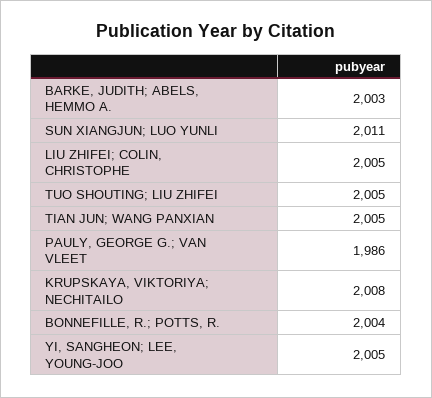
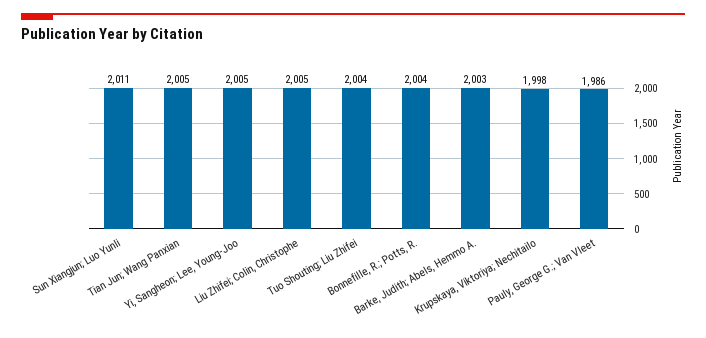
TUO SHOUTING; LIU ZHIFEI: 2005 -> 2004
KRUPSKAYA, VIKTORIYA; NECHITAILO: 2008 -> 1998

